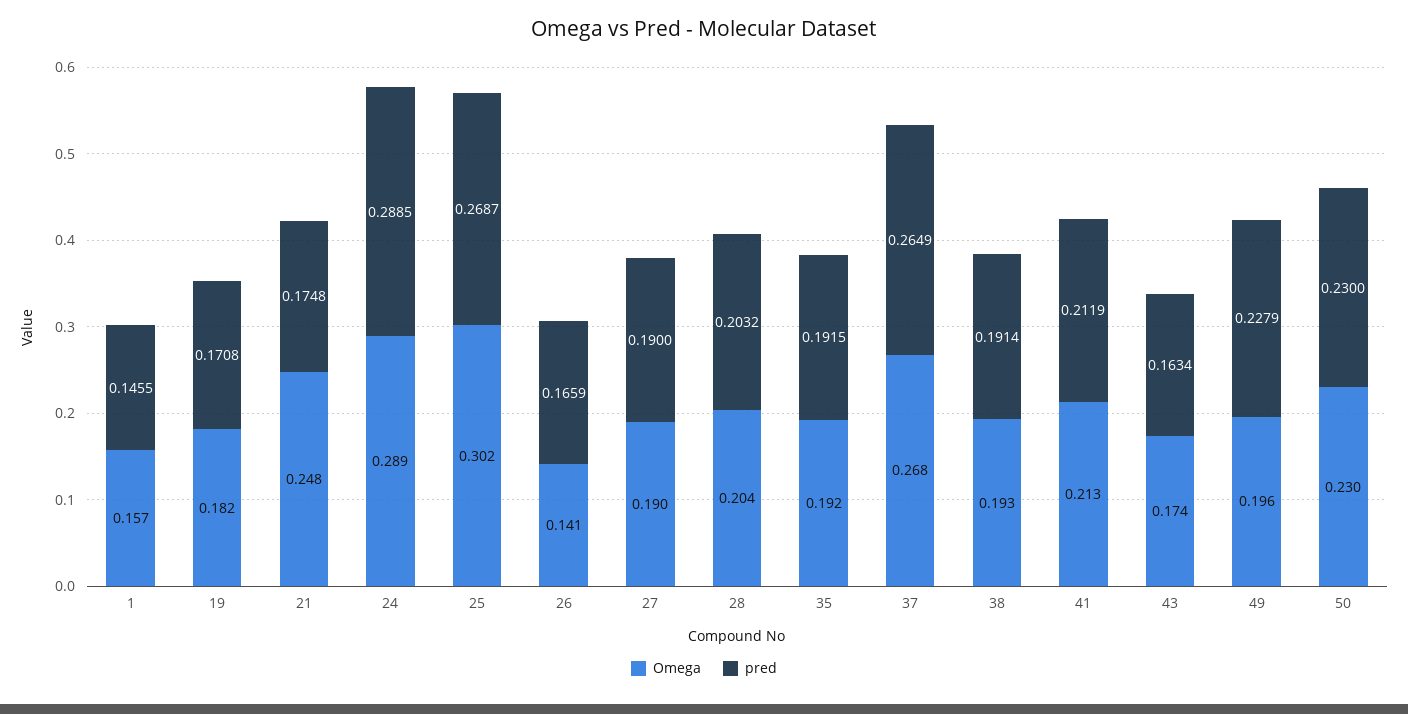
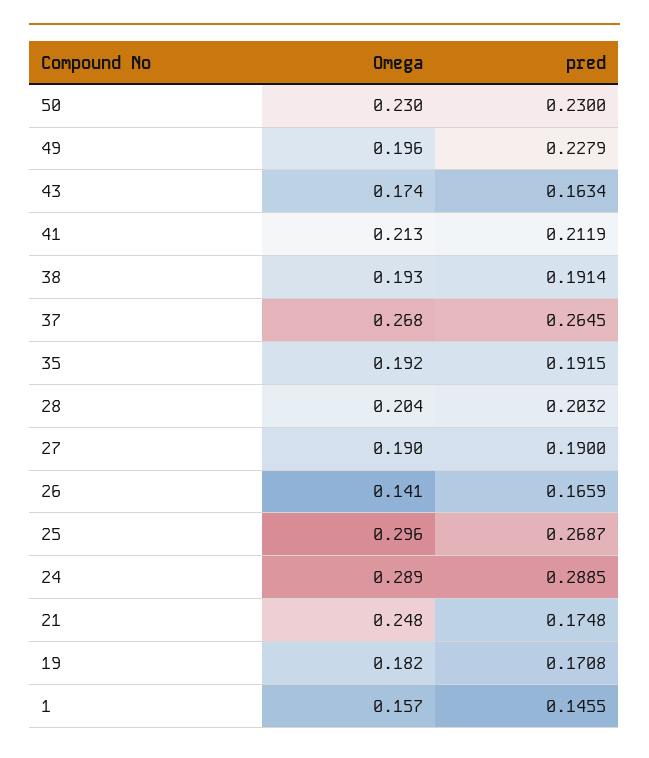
Omega, 25: 0.302 -> 0.296
pred, 37: 0.2649 -> 0.2645

